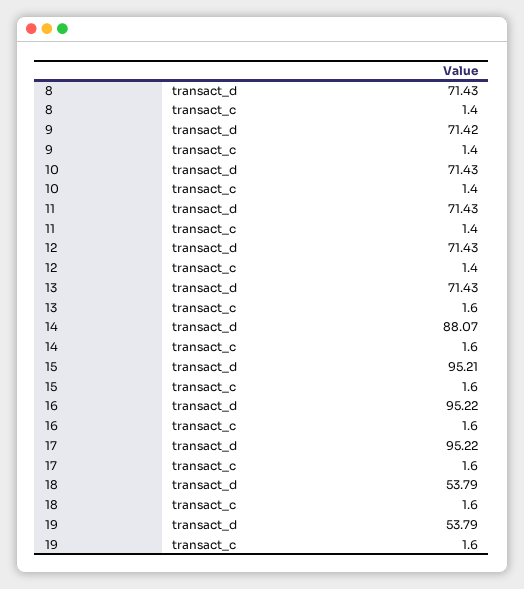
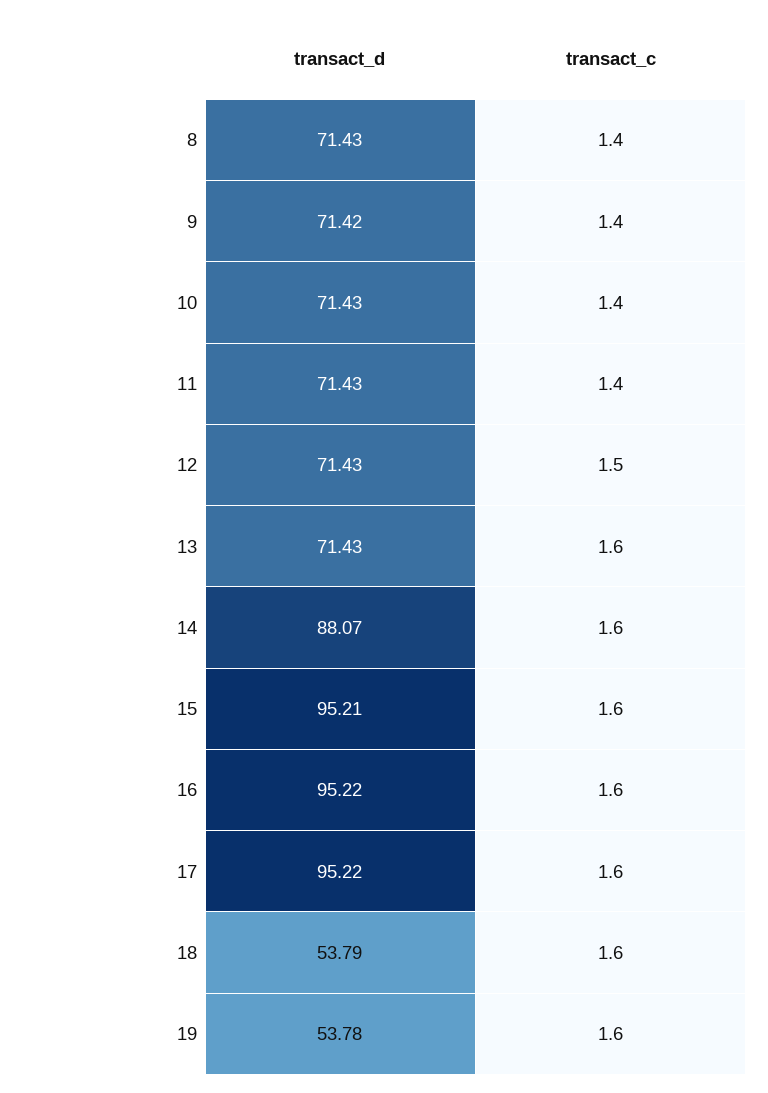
12, transact_c: 1.4 -> 1.5
19, transact_d: 53.79 -> 53.78

